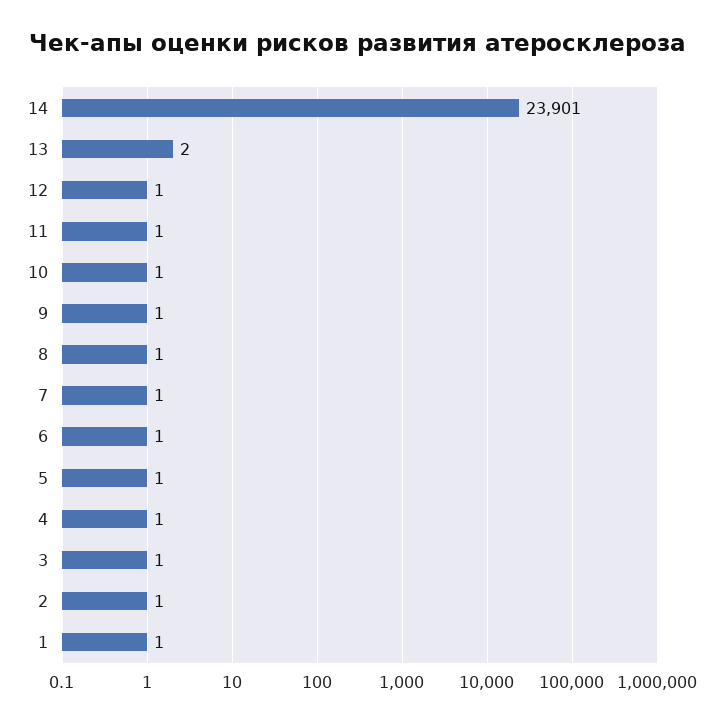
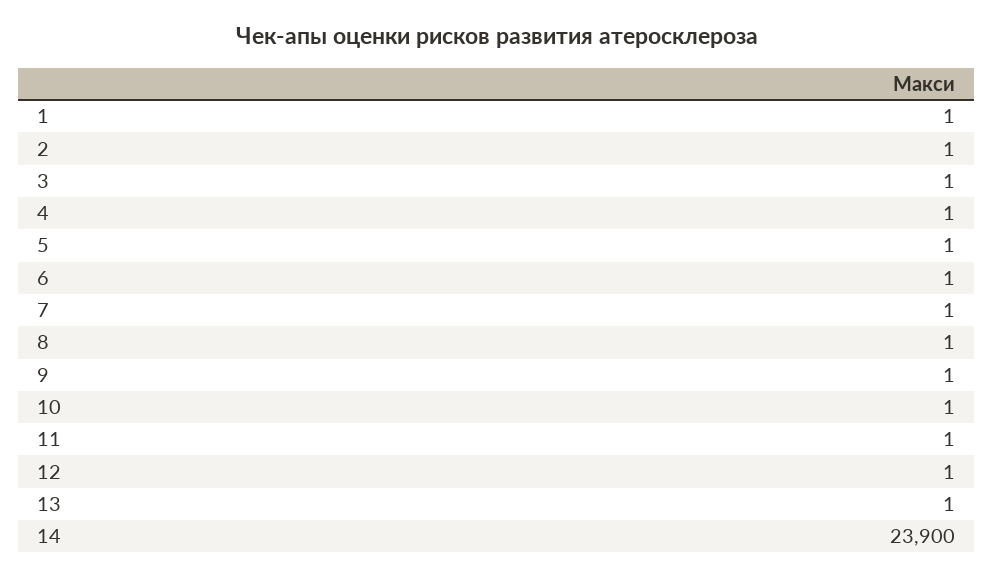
14: 23901 -> 23900
13: 2 -> 1

